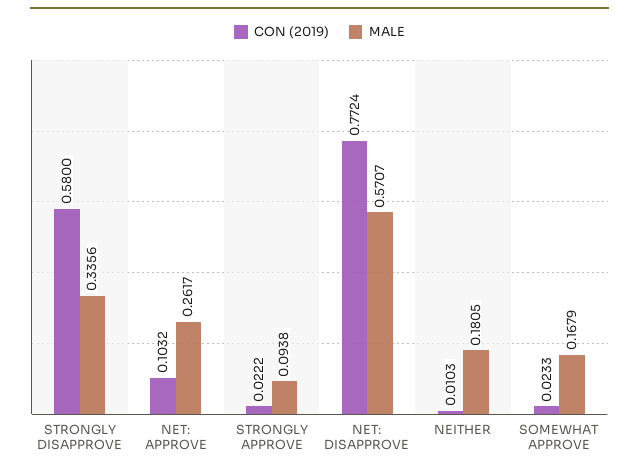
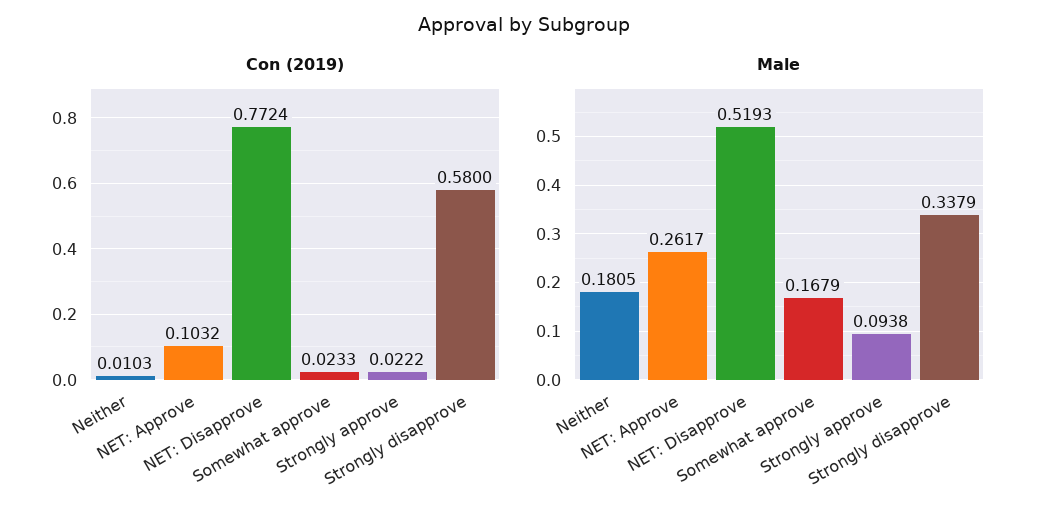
MALE, STRONGLY DISAPPROVE: 0.3356 -> 0.3379
MALE, NET: DISAPPROVE: 0.5707 -> 0.5193

